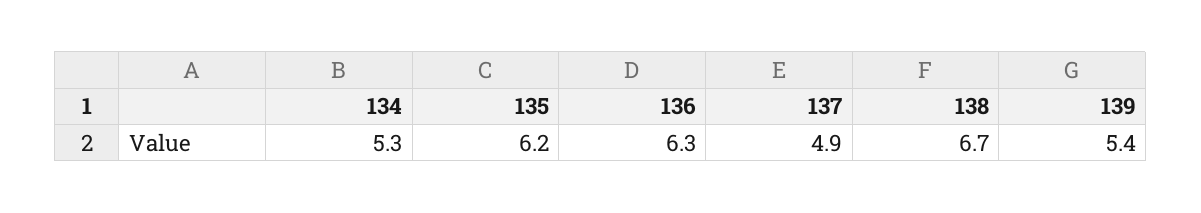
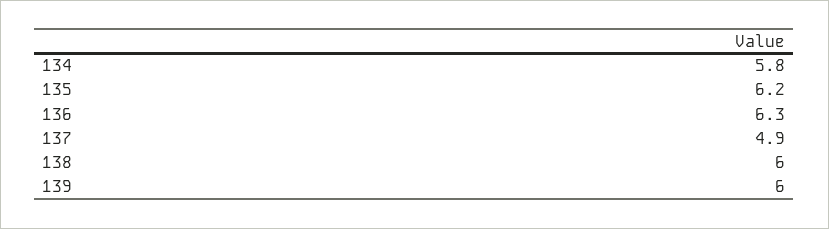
134: 5.3 -> 5.8
138: 6.7 -> 6
139: 5.4 -> 6

